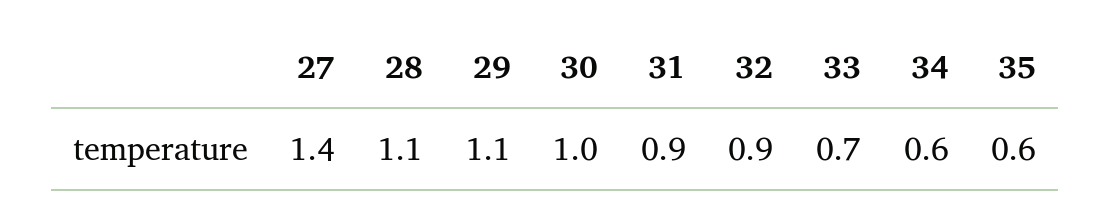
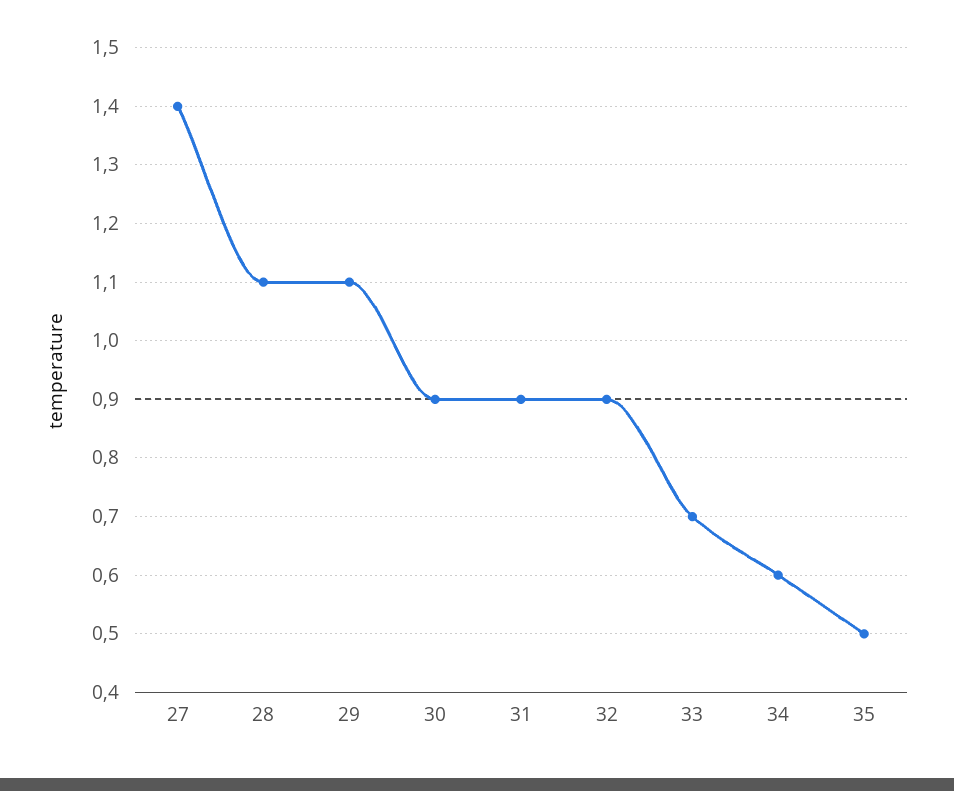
30: 1 -> 0.9
35: 0.6 -> 0.5

